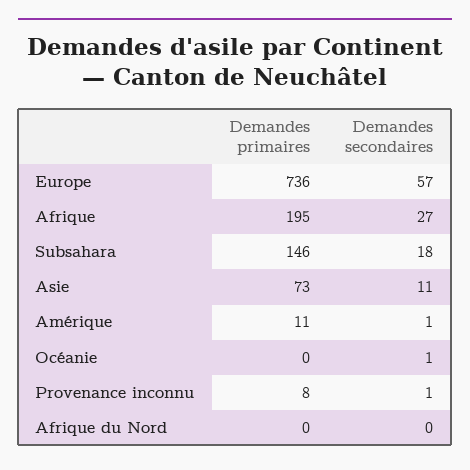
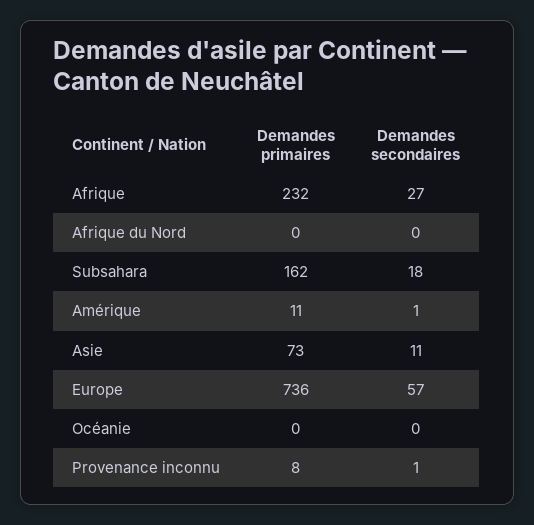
Demandes primaires, Afrique: 195 -> 232
Demandes primaires, Subsahara: 146 -> 162
Demandes secondaires, Océanie: 1 -> 0

